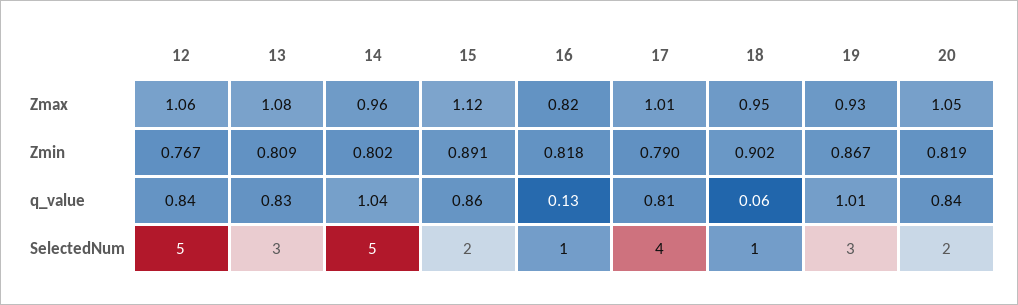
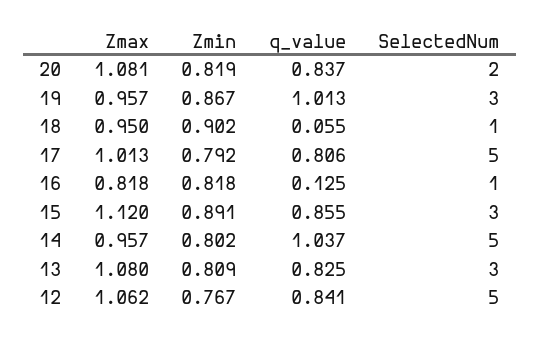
19, Zmax: 0.93 -> 0.957
20, Zmax: 1.05 -> 1.081
17, Zmin: 0.79 -> 0.792
15, SelectedNum: 2 -> 3
17, SelectedNum: 4 -> 5

